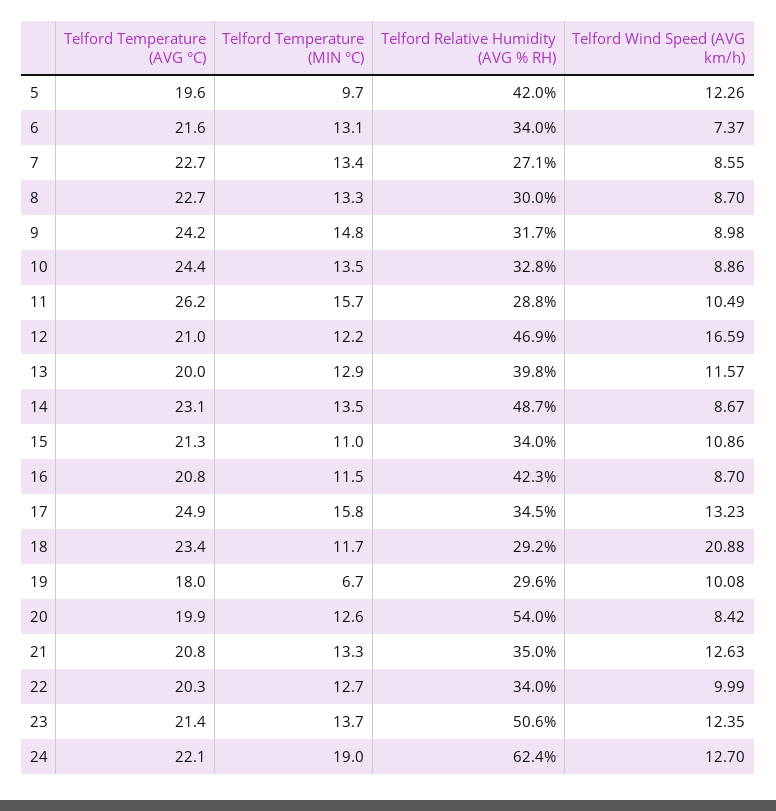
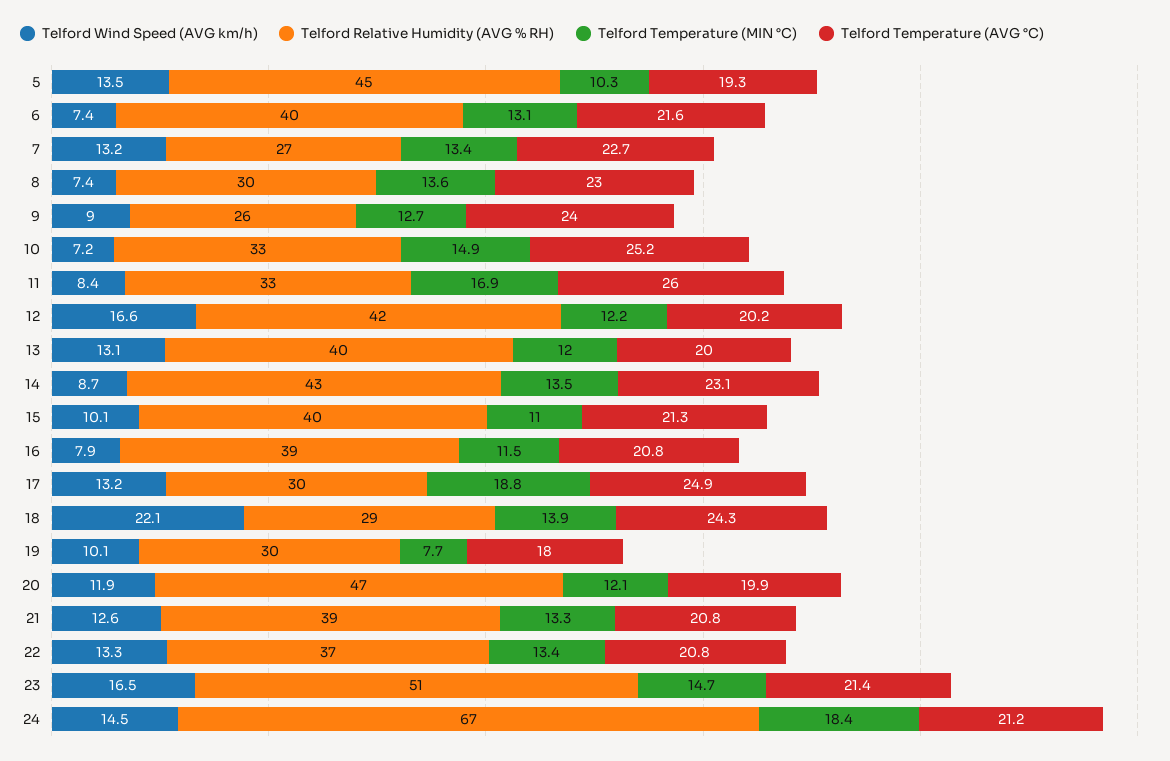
Telford Temperature (AVG °C), 5: 19.6 -> 19.3
Telford Temperature (MIN °C), 5: 9.7 -> 10.3
Telford Relative Humidity (AVG % RH), 5: 42 -> 45
Telford Wind Speed (AVG km/h), 5: 12.26 -> 13.5
Telford Relative Humidity (AVG % RH), 6: 34 -> 40
Telford Wind Speed (AVG km/h), 7: 8.55 -> 13.2
Telford Temperature (AVG °C), 8: 22.7 -> 23
Telford Temperature (MIN °C), 8: 13.3 -> 13.6
Telford Wind Speed (AVG km/h), 8: 8.7 -> 7.4
Telford Temperature (AVG °C), 9: 24.2 -> 24
Telford Temperature (MIN °C), 9: 14.8 -> 12.7
Telford Relative Humidity (AVG % RH), 9: 31.7 -> 26
Telford Temperature (AVG °C), 10: 24.4 -> 25.2
Telford Temperature (MIN °C), 10: 13.5 -> 14.9
Telford Wind Speed (AVG km/h), 10: 8.86 -> 7.2
Telford Temperature (AVG °C), 11: 26.2 -> 26
Telford Temperature (MIN °C), 11: 15.7 -> 16.9
Telford Relative Humidity (AVG % RH), 11: 28.8 -> 33
Telford Wind Speed (AVG km/h), 11: 10.49 -> 8.4
Telford Temperature (AVG °C), 12: 21 -> 20.2
Telford Relative Humidity (AVG % RH), 12: 46.9 -> 42
Telford Temperature (MIN °C), 13: 12.9 -> 12
Telford Wind Speed (AVG km/h), 13: 11.57 -> 13.1
Telford Relative Humidity (AVG % RH), 14: 48.7 -> 43
Telford Relative Humidity (AVG % RH), 15: 34 -> 40
Telford Wind Speed (AVG km/h), 15: 10.86 -> 10.1
Telford Relative Humidity (AVG % RH), 16: 42.3 -> 39
Telford Wind Speed (AVG km/h), 16: 8.7 -> 7.9
Telford Temperature (MIN °C), 17: 15.8 -> 18.8
Telford Relative Humidity (AVG % RH), 17: 34.5 -> 30
Telford Temperature (AVG °C), 18: 23.4 -> 24.3
Telford Temperature (MIN °C), 18: 11.7 -> 13.9
Telford Wind Speed (AVG km/h), 18: 20.88 -> 22.1
Telford Temperature (MIN °C), 19: 6.7 -> 7.7
Telford Temperature (MIN °C), 20: 12.6 -> 12.1
Telford Relative Humidity (AVG % RH), 20: 54 -> 47
Telford Wind Speed (AVG km/h), 20: 8.42 -> 11.9
Telford Relative Humidity (AVG % RH), 21: 35 -> 39
Telford Temperature (AVG °C), 22: 20.3 -> 20.8
Telford Temperature (MIN °C), 22: 12.7 -> 13.4
Telford Relative Humidity (AVG % RH), 22: 34 -> 37
Telford Wind Speed (AVG km/h), 22: 9.99 -> 13.3
Telford Temperature (MIN °C), 23: 13.7 -> 14.7
Telford Wind Speed (AVG km/h), 23: 12.35 -> 16.5
Telford Temperature (AVG °C), 24: 22.1 -> 21.2
Telford Temperature (MIN °C), 24: 19 -> 18.4
Telford Relative Humidity (AVG % RH), 24: 62.4 -> 67
Telford Wind Speed (AVG km/h), 24: 12.7 -> 14.5

